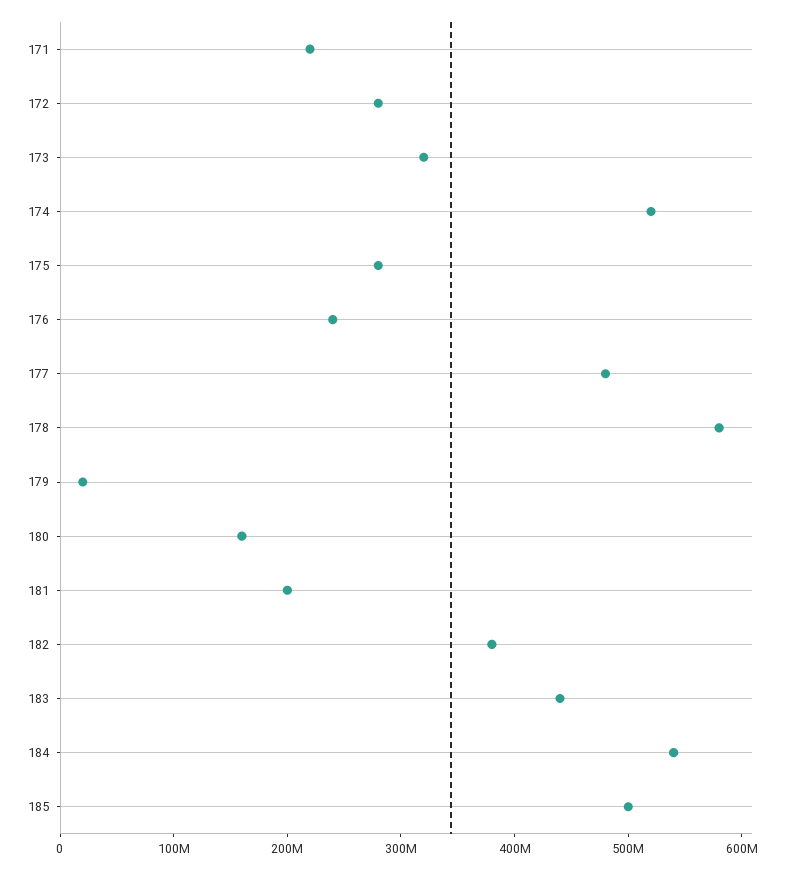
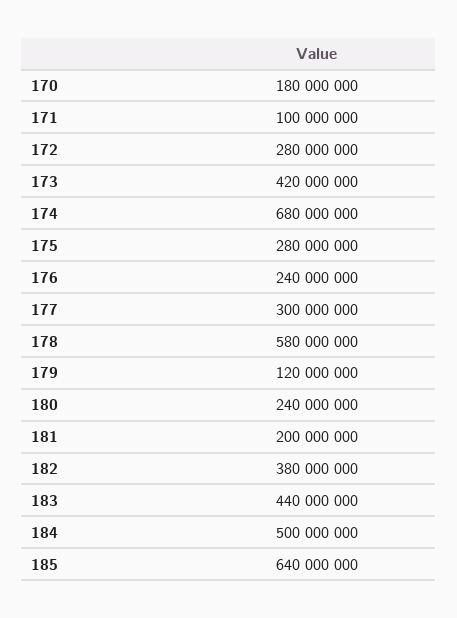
171: 220000000 -> 100000000
173: 320000000 -> 420000000
174: 520000000 -> 680000000
177: 480000000 -> 300000000
179: 20000000 -> 120000000
180: 160000000 -> 240000000
184: 540000000 -> 500000000
185: 500000000 -> 640000000
170: none -> 180000000

